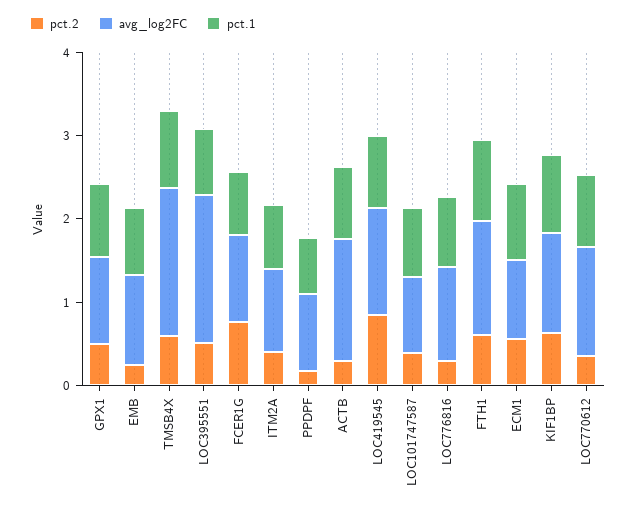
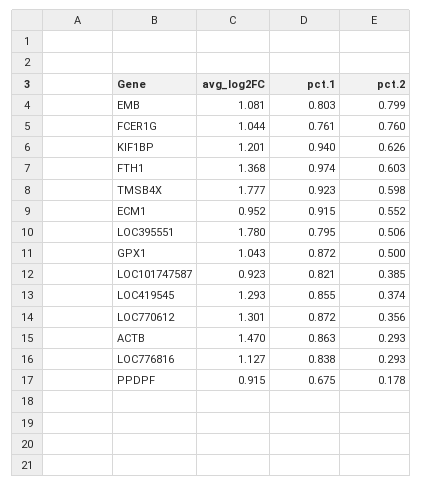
pct.2, EMB: 0.2 -> 0.799
pct.2, ITM2A: 0.4 -> none
avg_log2FC, ITM2A: 1 -> none
pct.1, ITM2A: 0.8 -> none
pct.2, LOC419545: 0.8 -> 0.374

